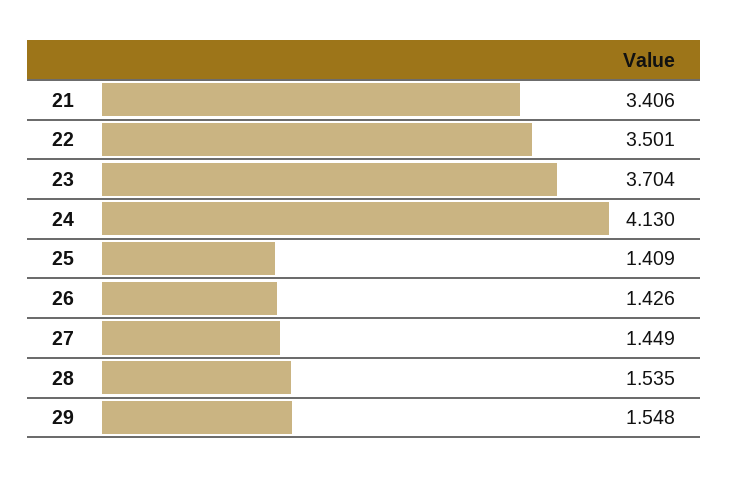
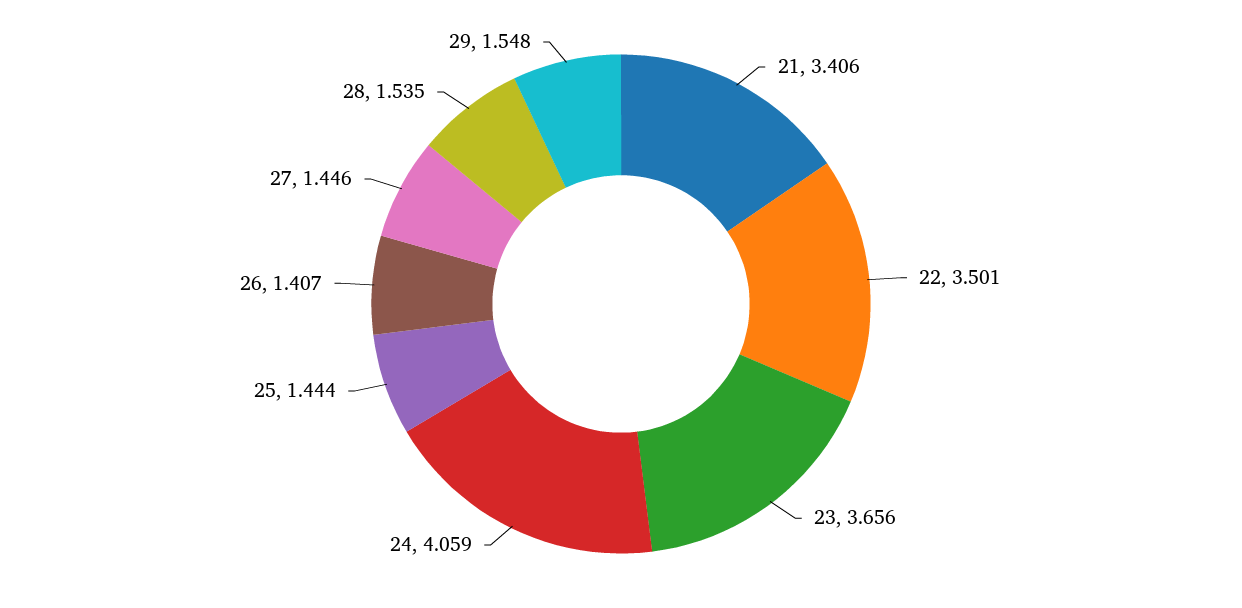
23: 3.704 -> 3.656
24: 4.13 -> 4.059
25: 1.409 -> 1.444
26: 1.426 -> 1.407
27: 1.449 -> 1.446

